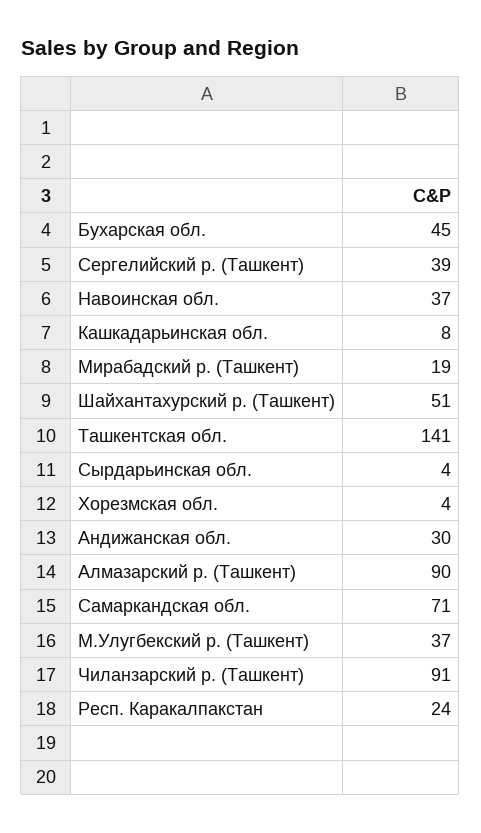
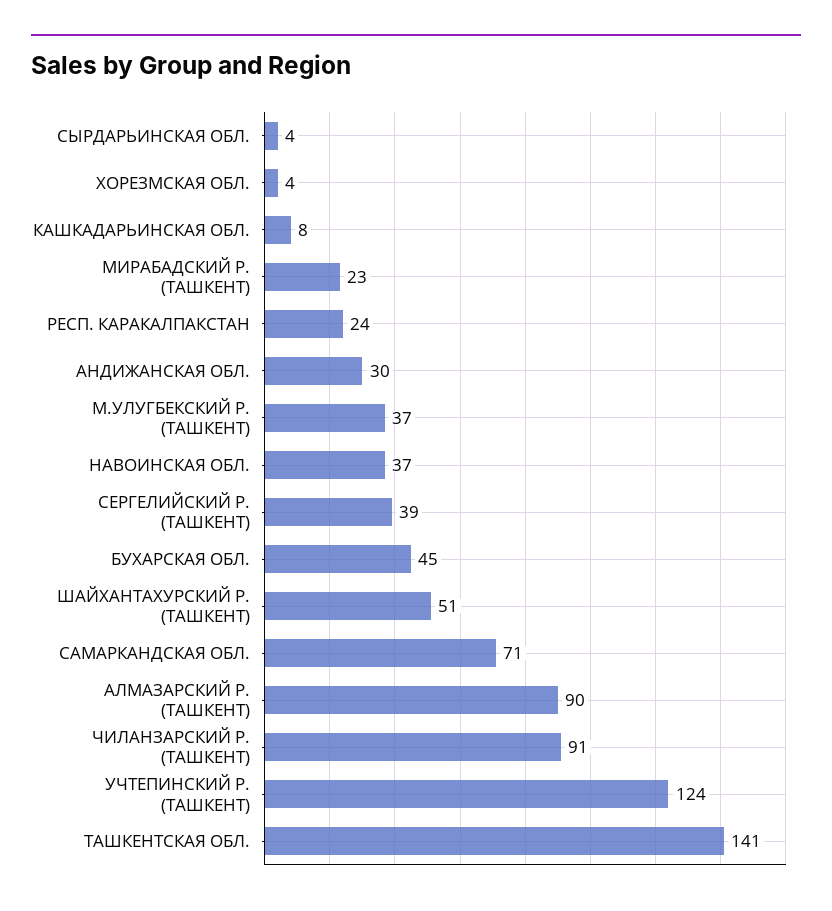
Мирабадский р. (Ташкент): 19 -> 23
УЧТЕПИНСКИЙ Р. (ТАШКЕНТ): none -> 124

